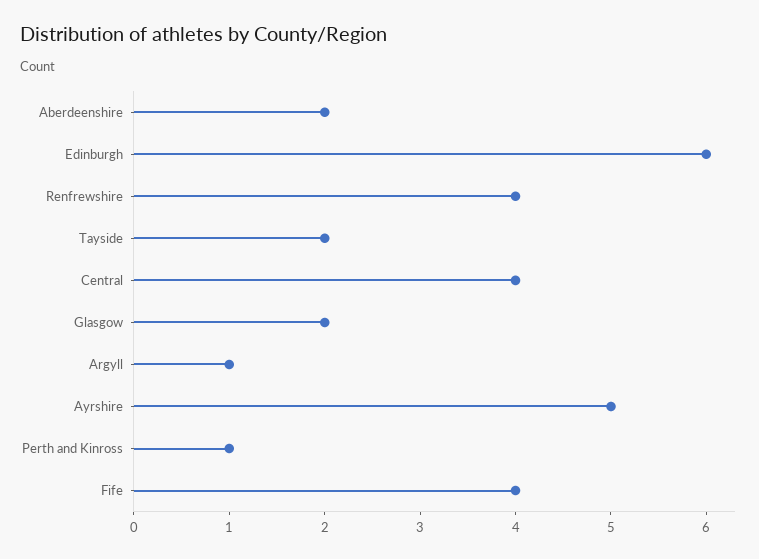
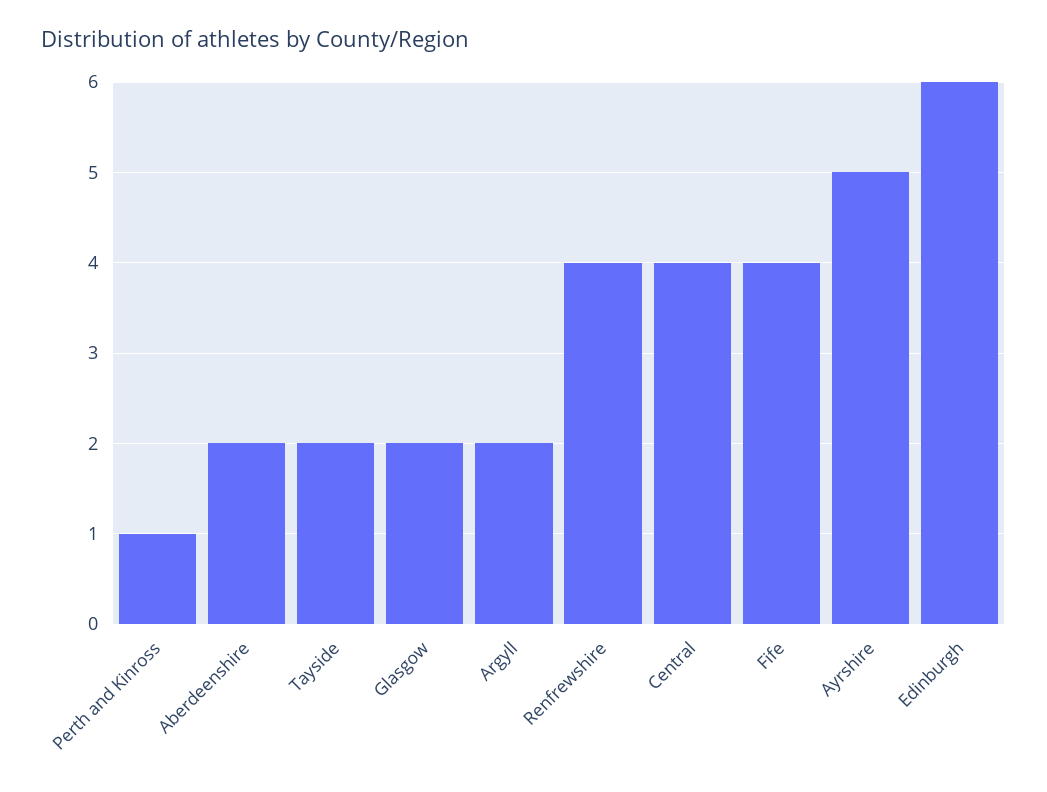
Argyll: 1 -> 2

